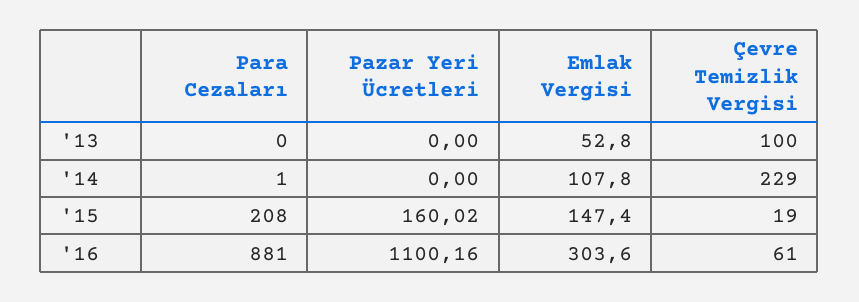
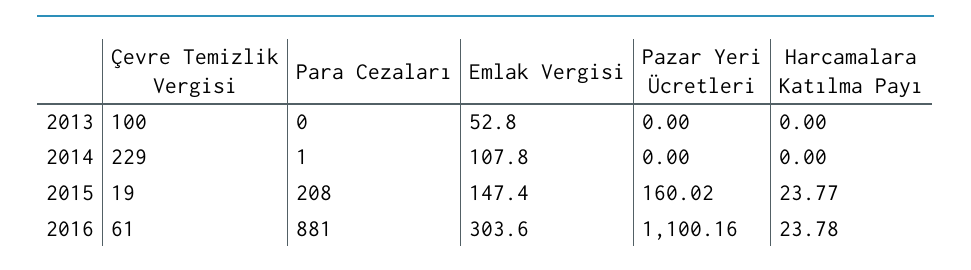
Harcamalara Katılma Payı, '13: none -> 0
Harcamalara Katılma Payı, '14: none -> 0
Harcamalara Katılma Payı, '15: none -> 23.77
Harcamalara Katılma Payı, '16: none -> 23.78

